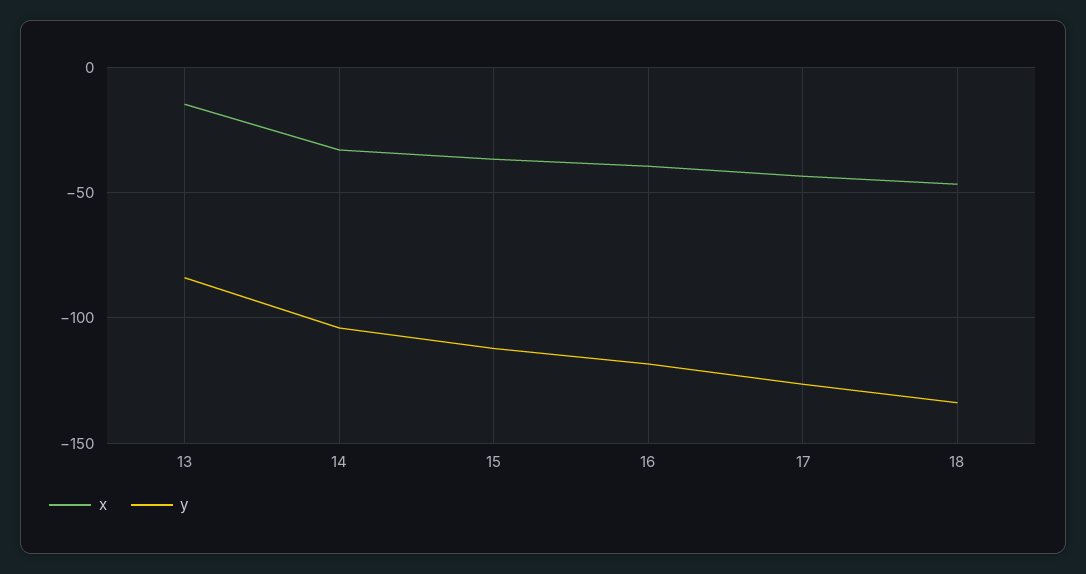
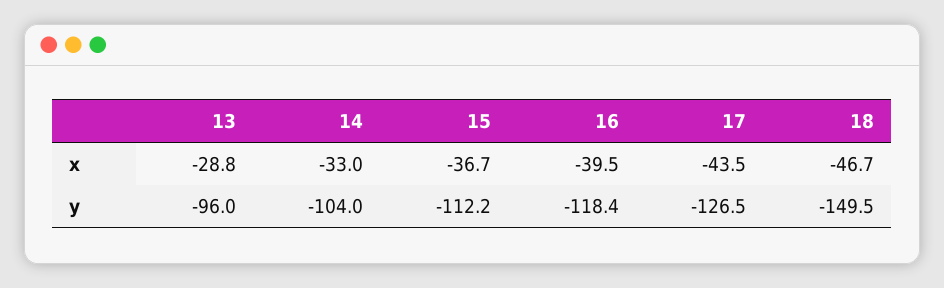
x, 13: -15 -> -28.8
y, 13: -85 -> -96
y, 18: -135 -> -149.5

